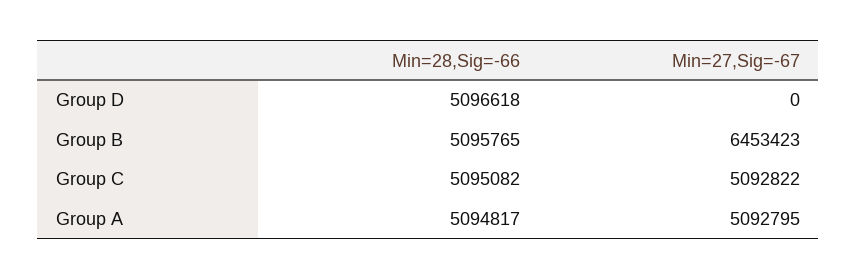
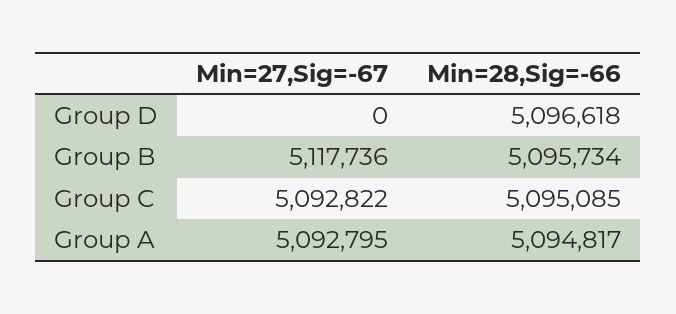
Min=28,Sig=-66, Group B: 5095765 -> 5095734
Min=27,Sig=-67, Group B: 6453423 -> 5117736
Min=28,Sig=-66, Group C: 5095082 -> 5095085

